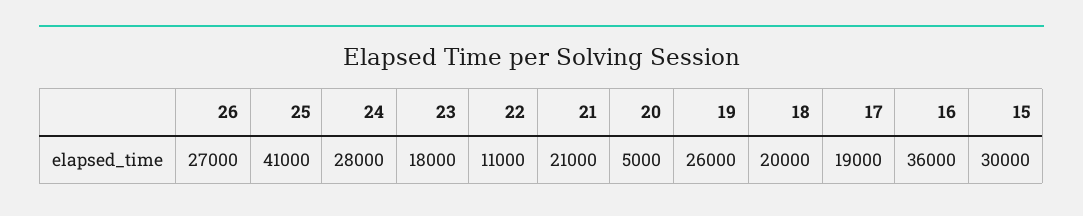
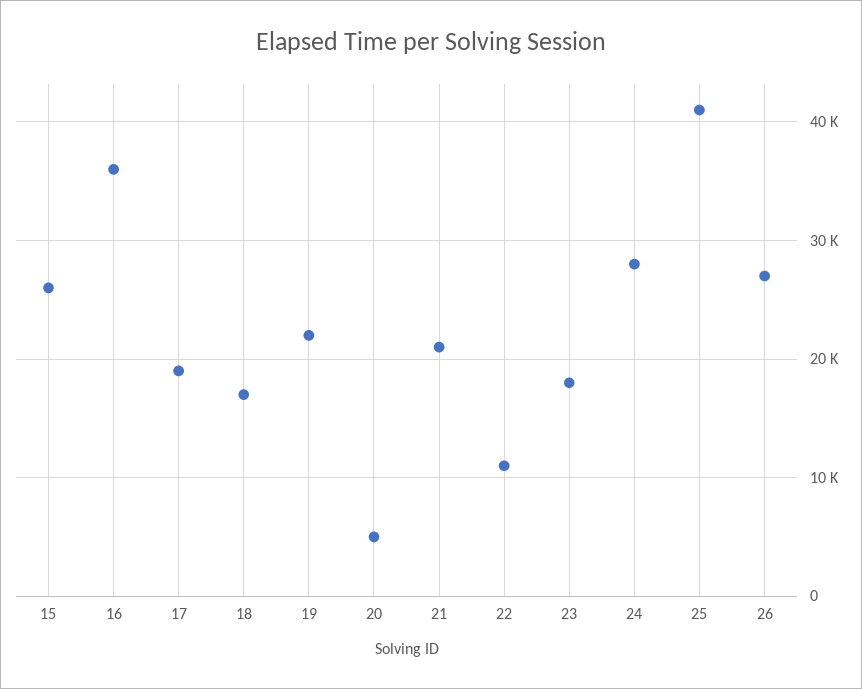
19: 26000 -> 22000
18: 20000 -> 17000
15: 30000 -> 26000

